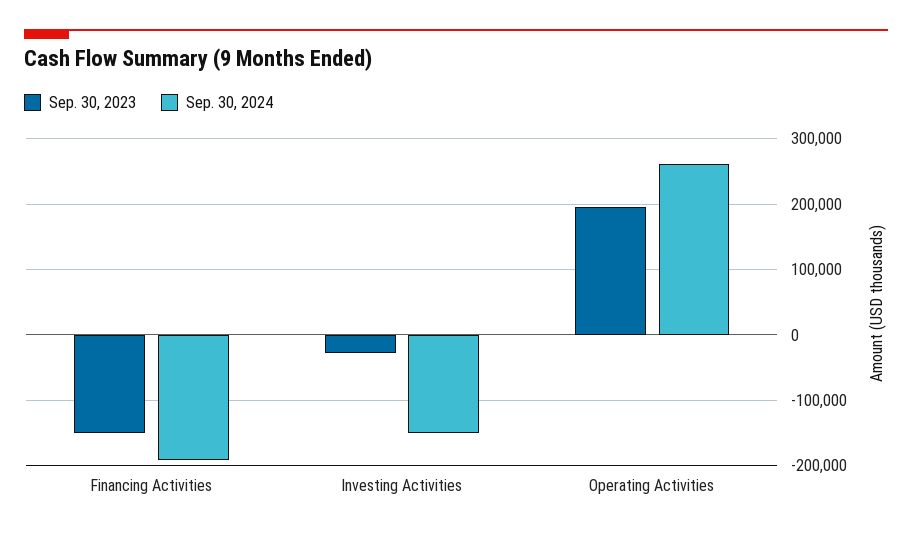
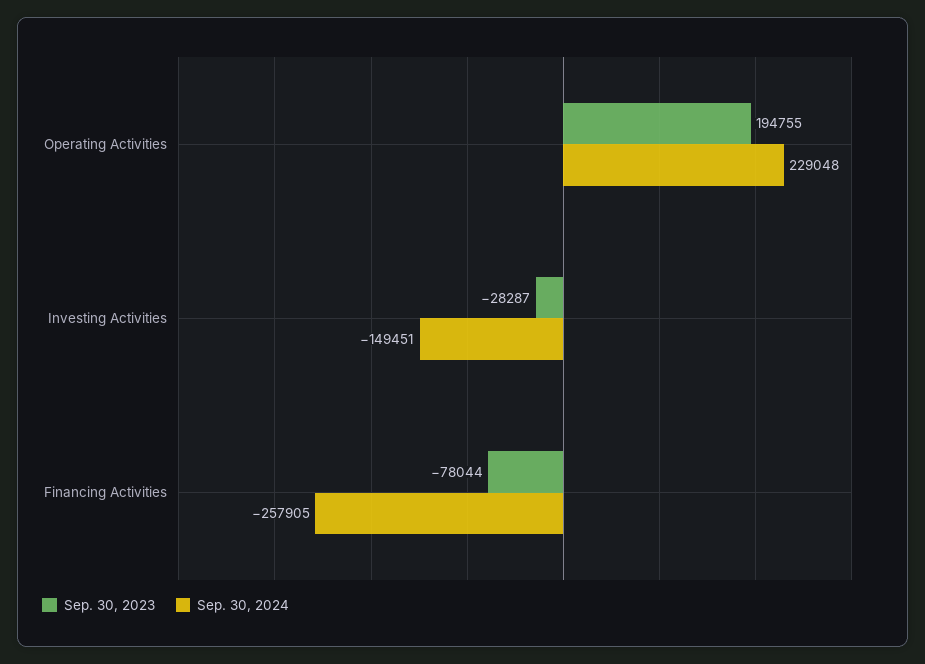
Sep. 30, 2023, Financing Activities: -150000 -> -78044
Sep. 30, 2024, Financing Activities: -190000 -> -257905
Sep. 30, 2024, Operating Activities: 260000 -> 229048

